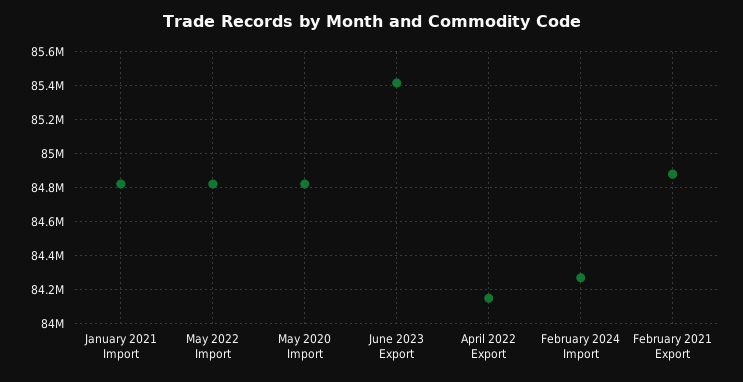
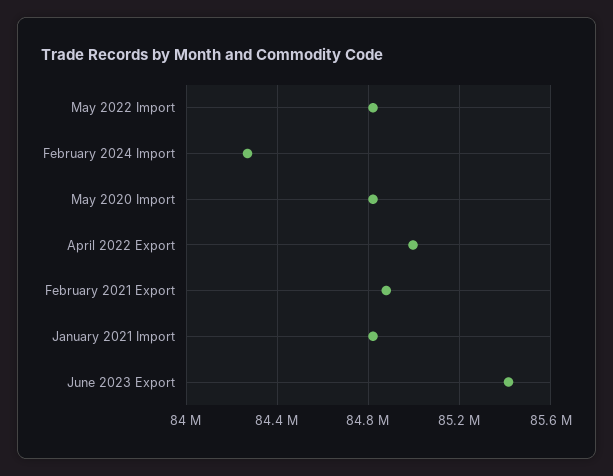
April 2022 Export: 84150000 -> 85000000

